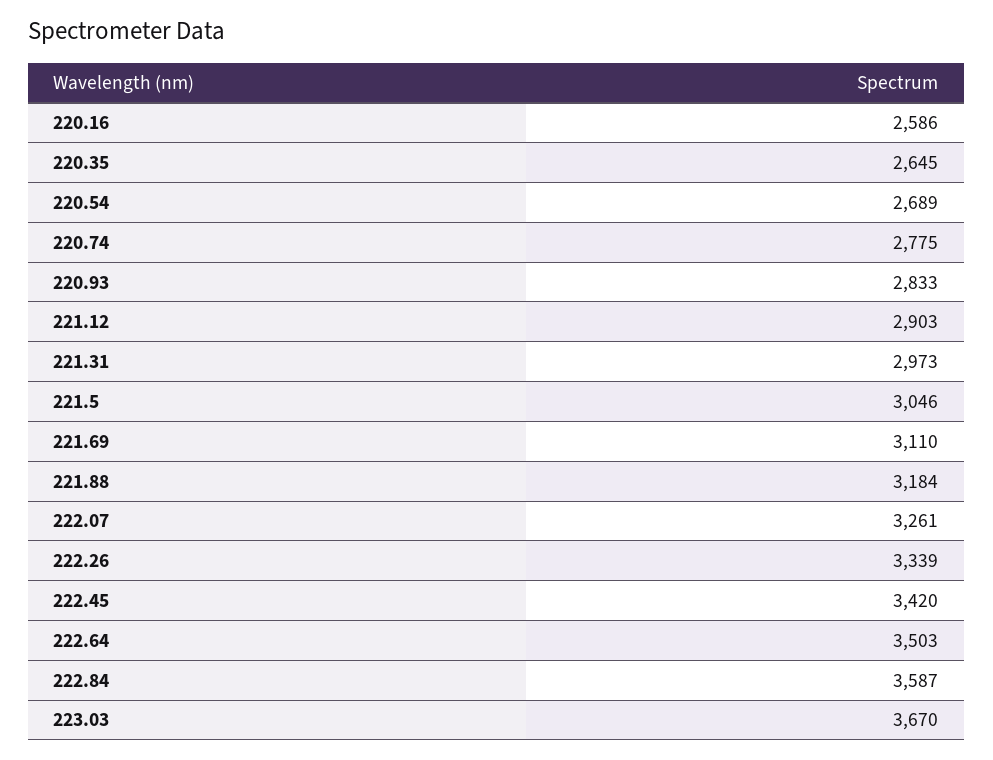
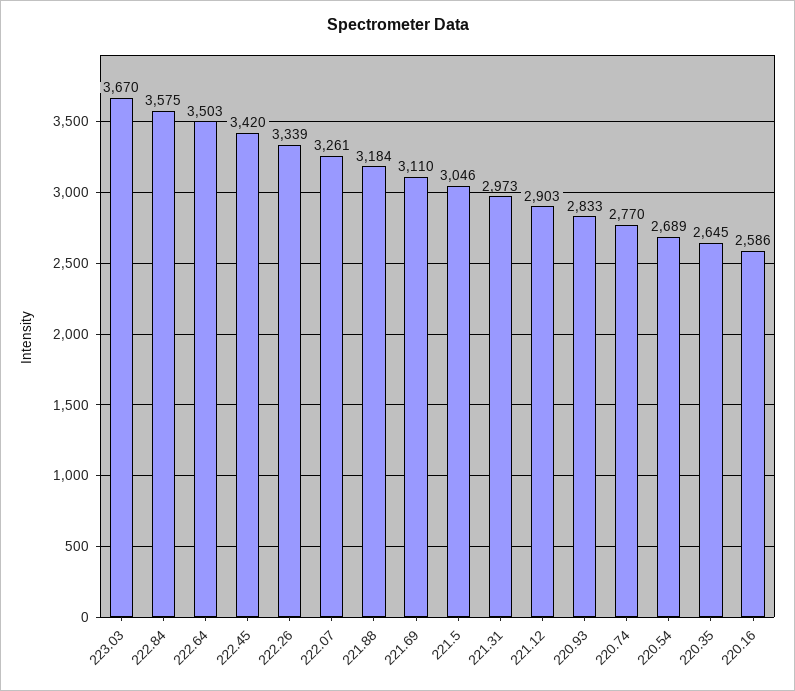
220.74: 2775 -> 2770
222.84: 3587 -> 3575

